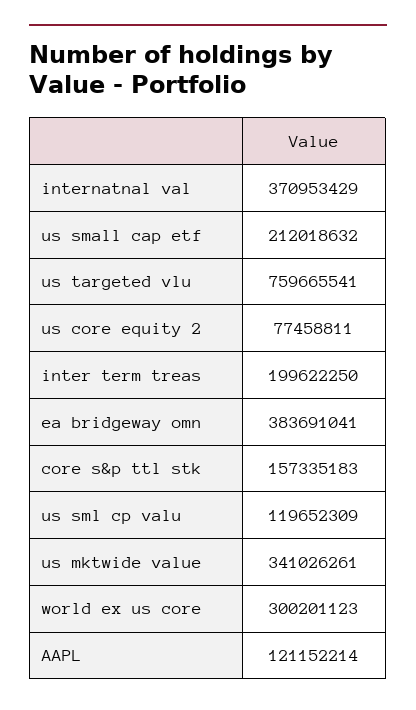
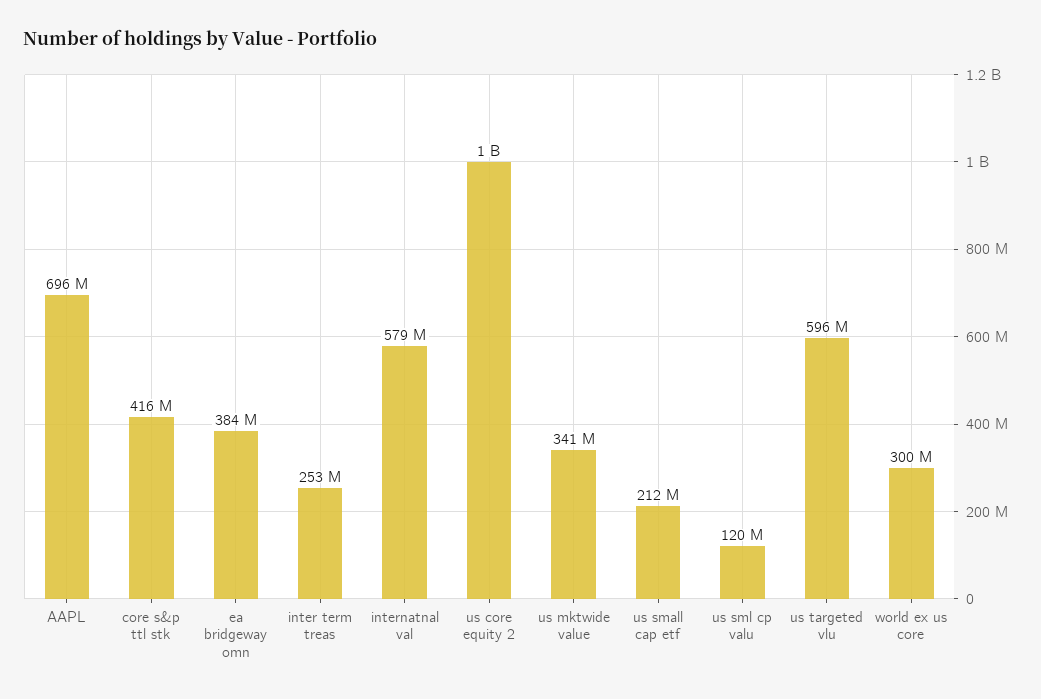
internatnal val: 370953429 -> 579000000
us targeted vlu: 759665541 -> 596000000
us core equity 2: 77458811 -> 1000000000
inter term treas: 199622250 -> 253000000
core s&p ttl stk: 157335183 -> 416000000
AAPL: 121152214 -> 696000000

